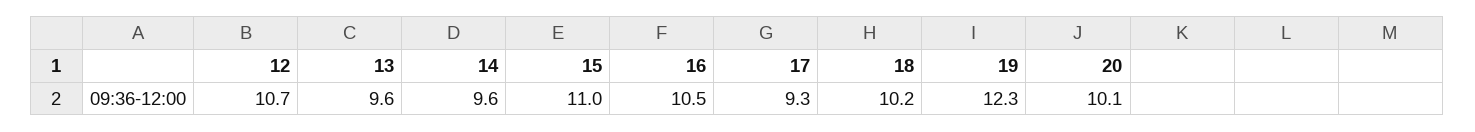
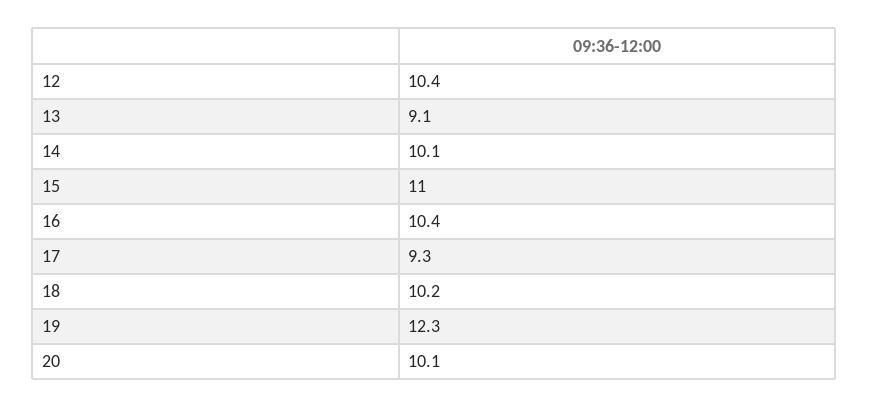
12: 10.7 -> 10.4
13: 9.6 -> 9.1
14: 9.6 -> 10.1
16: 10.5 -> 10.4

